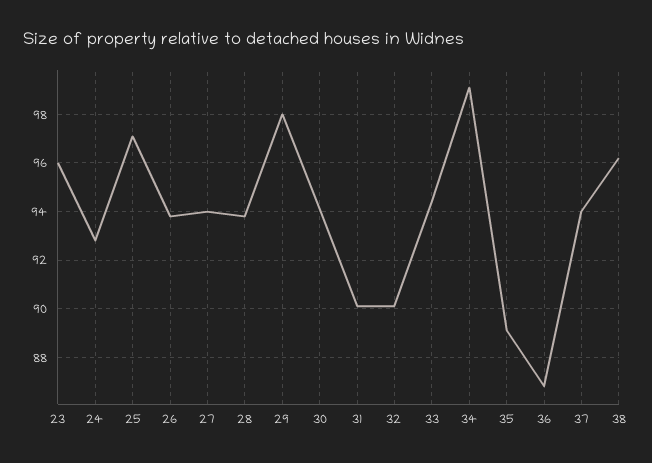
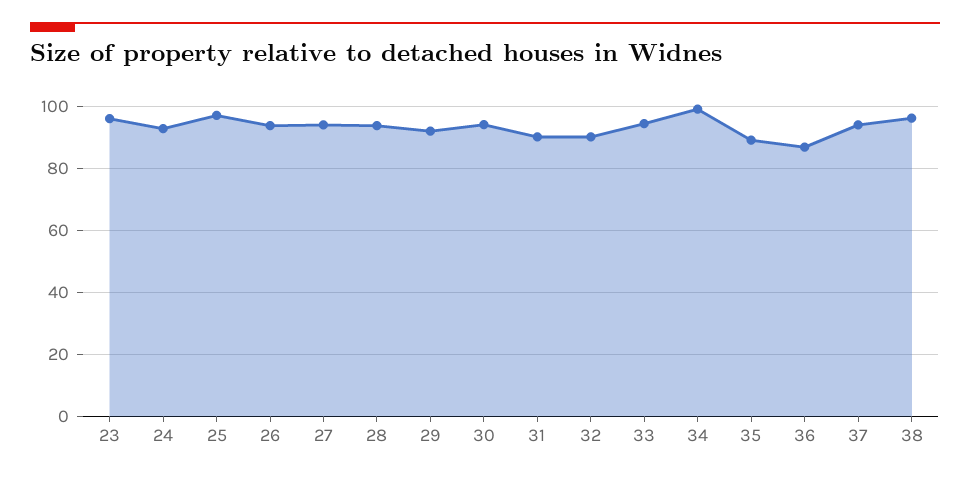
29: 98 -> 92

